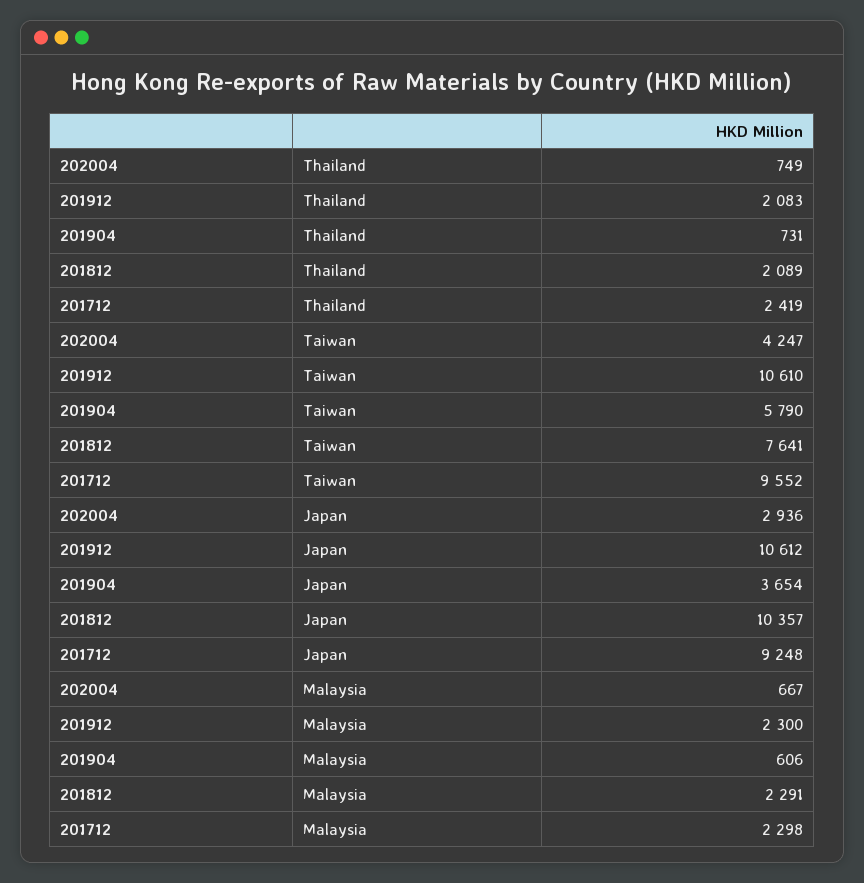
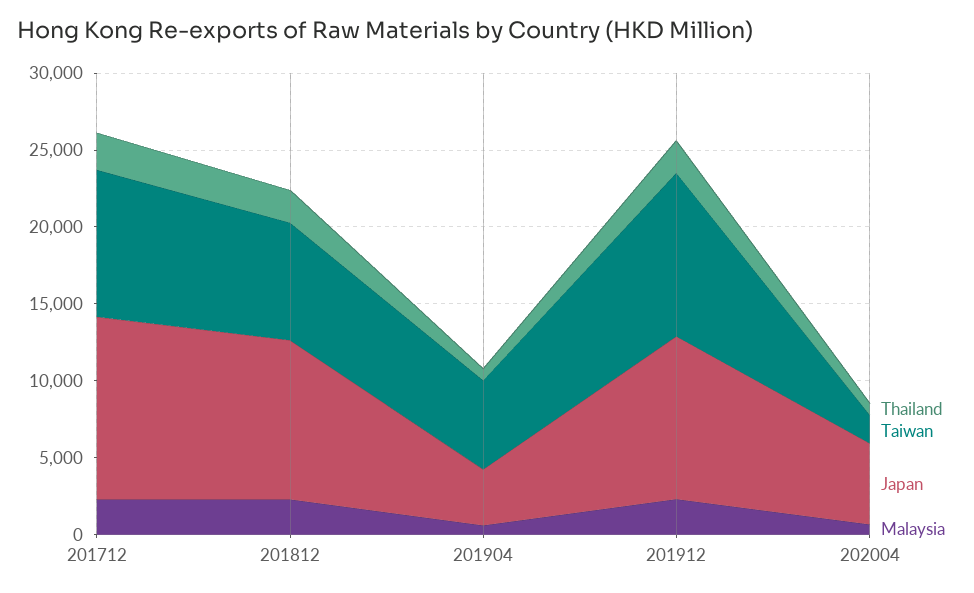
Taiwan, 202004: 4247 -> 2000
Japan, 202004: 2936 -> 5000
Japan, 201712: 9248 -> 12000

